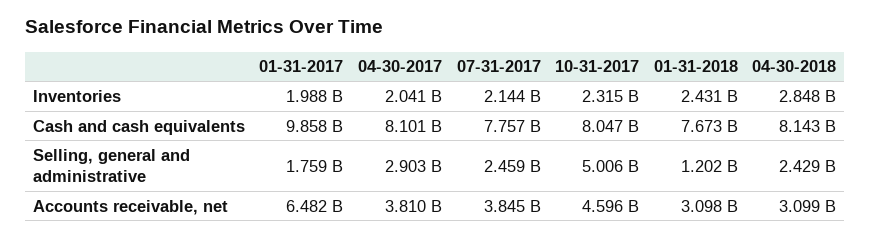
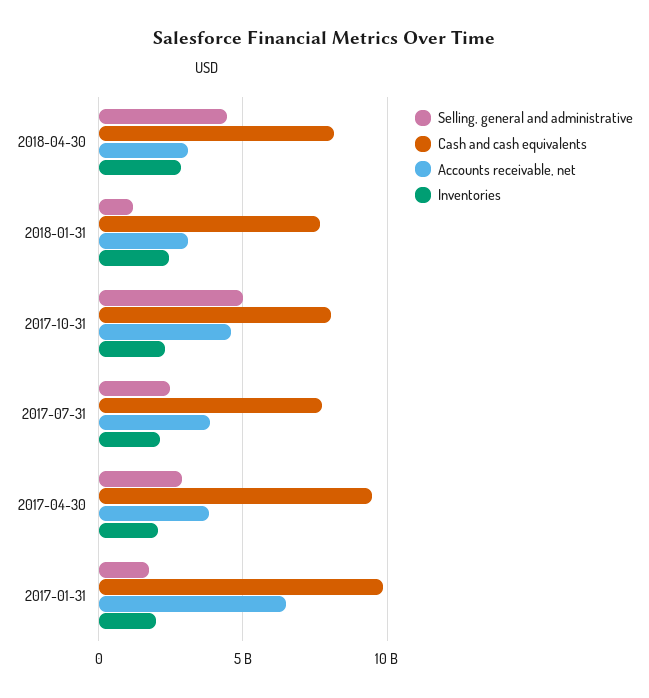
Cash and cash equivalents, 04-30-2017: 8101000000 -> 9500000000
Selling, general and administrative, 04-30-2018: 2429000000 -> 4500000000

